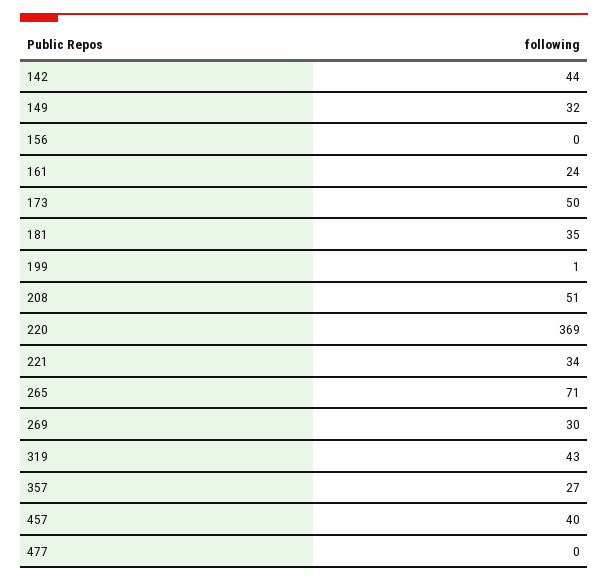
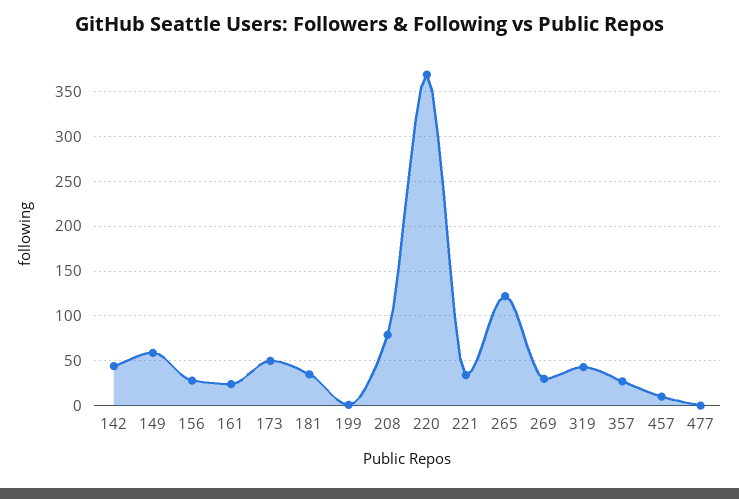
149: 32 -> 60
156: 0 -> 30
208: 51 -> 80
265: 71 -> 120
457: 40 -> 10

